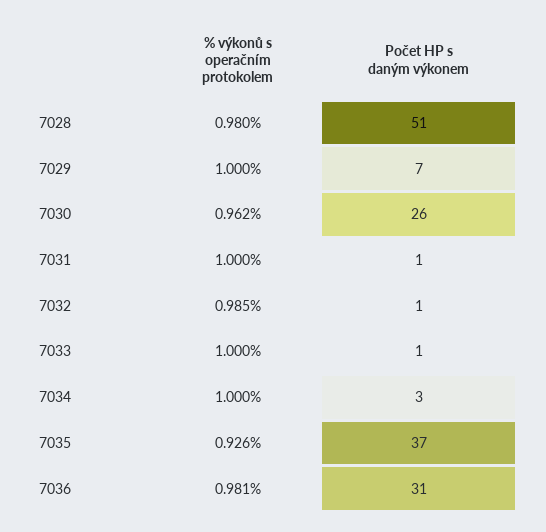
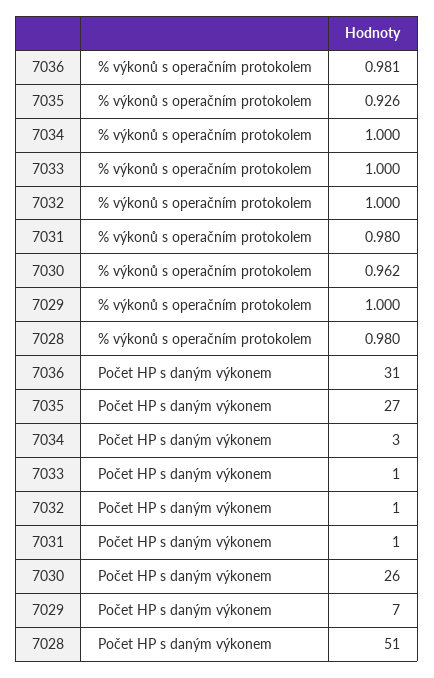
% výkonů s operačním protokolem, 7031: 1 -> 0.98
% výkonů s operačním protokolem, 7032: 0.985 -> 1
Počet HP s daným výkonem, 7035: 37 -> 27

